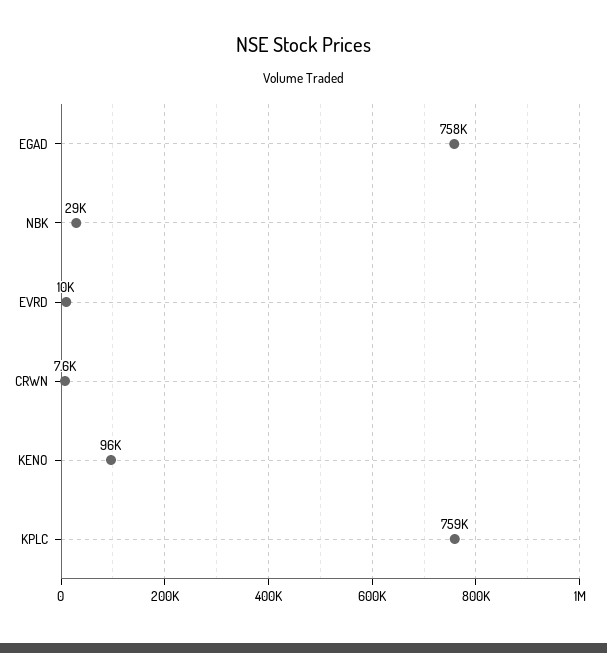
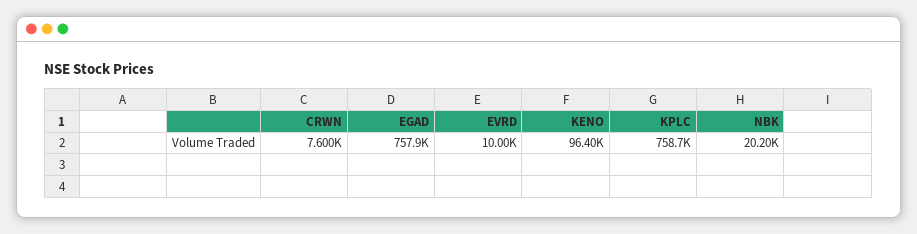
NBK: 29000 -> 20200

